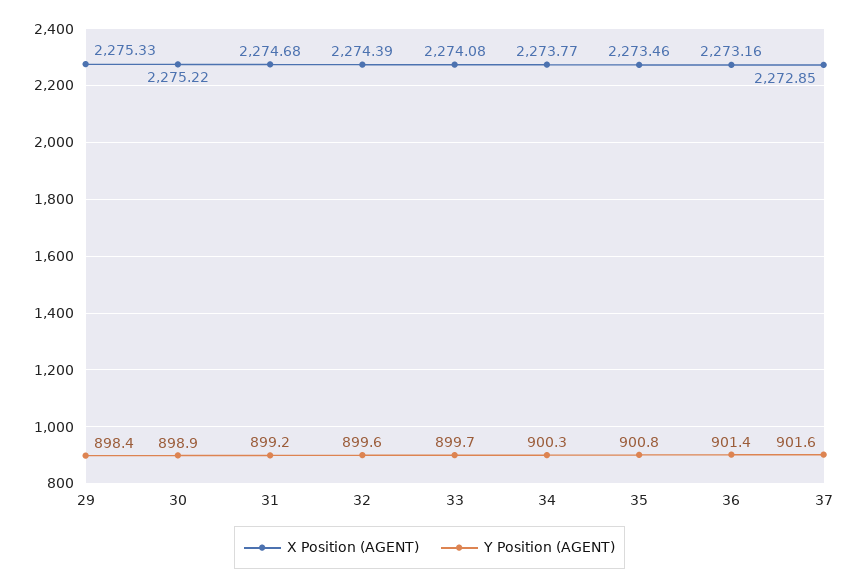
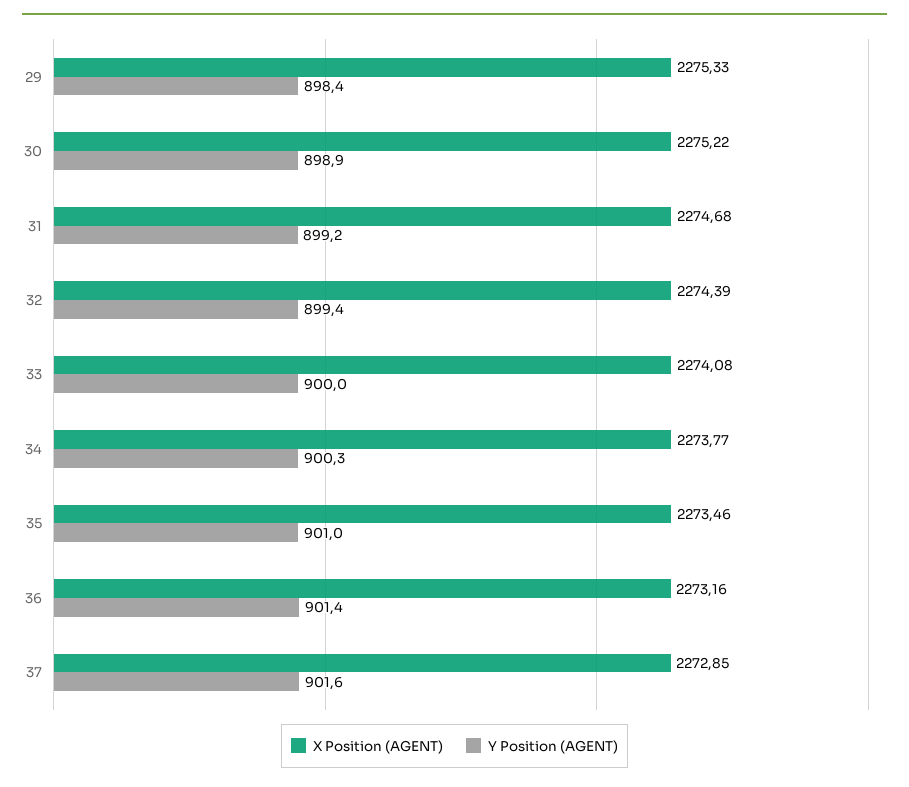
Y Position (AGENT), 32: 899.6 -> 899.4
Y Position (AGENT), 33: 899.7 -> 900
Y Position (AGENT), 35: 900.8 -> 901

